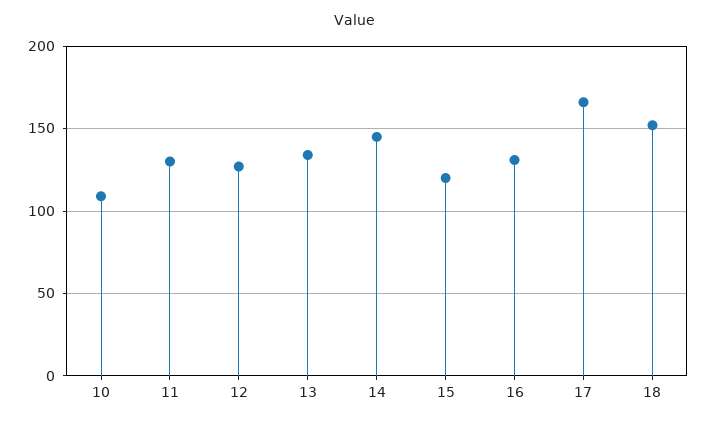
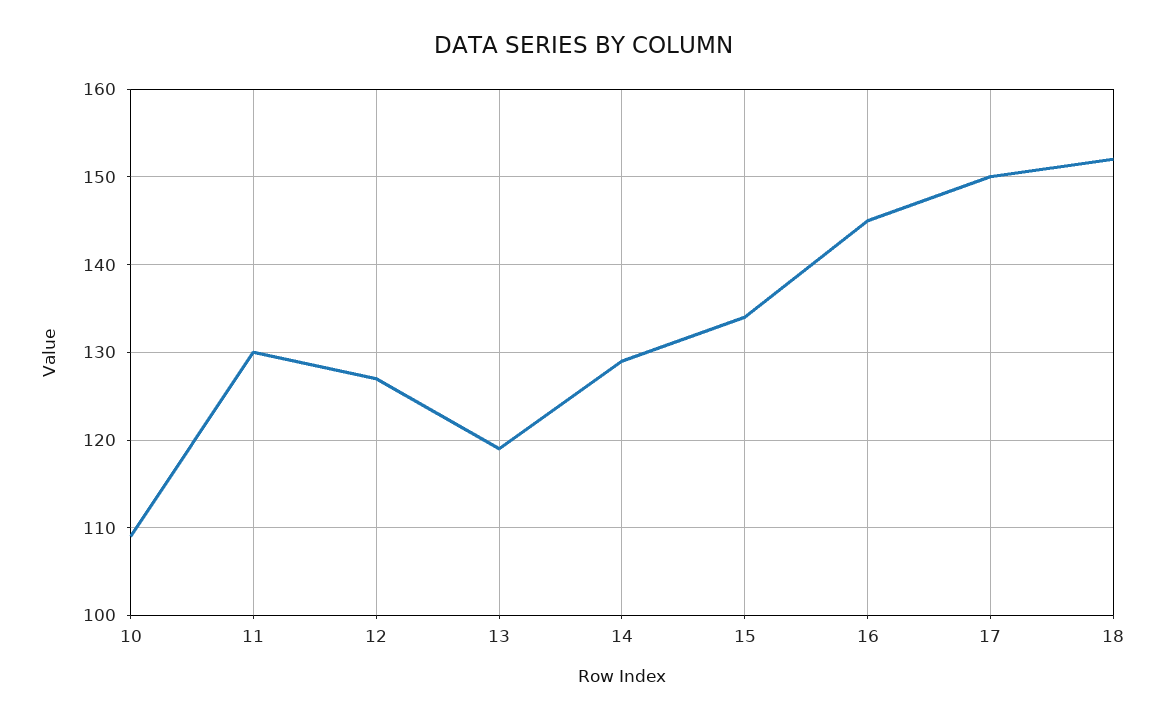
13: 135 -> 119
14: 145 -> 129
15: 120 -> 134
16: 130 -> 145
17: 165 -> 150

